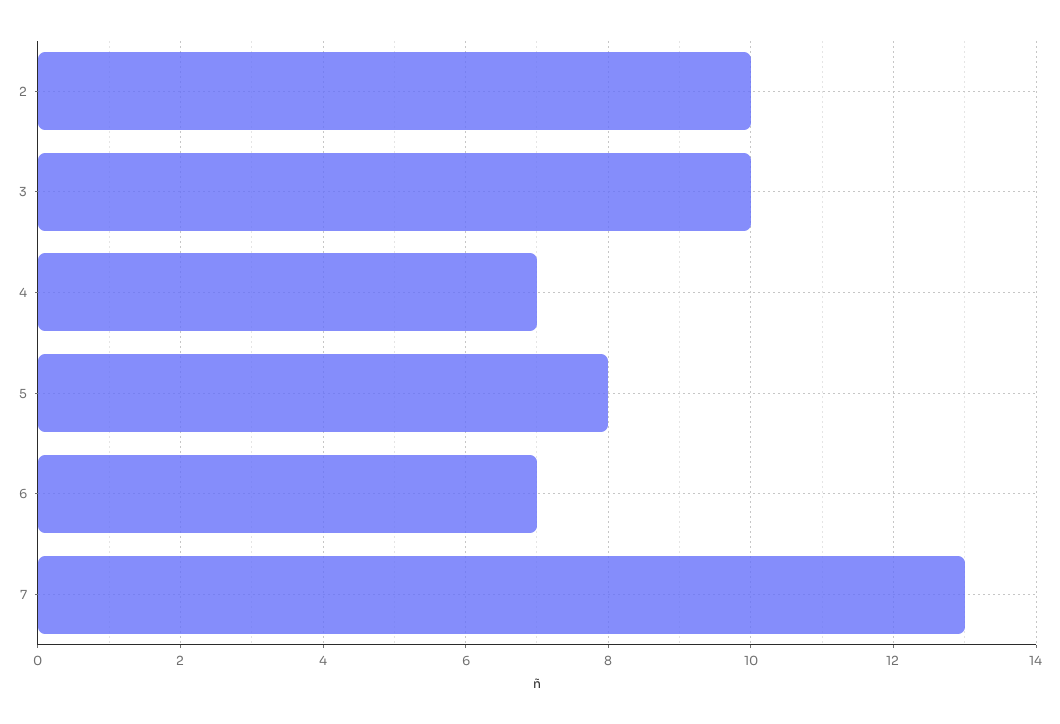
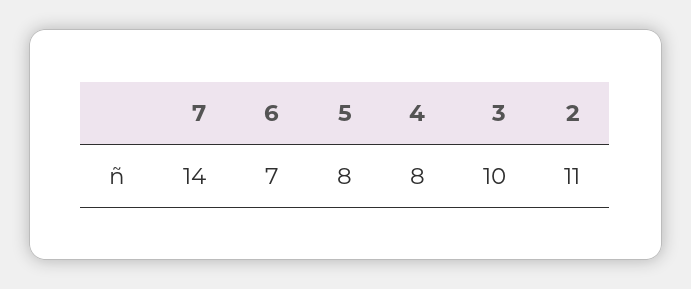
2: 10 -> 11
4: 7 -> 8
7: 13 -> 14

